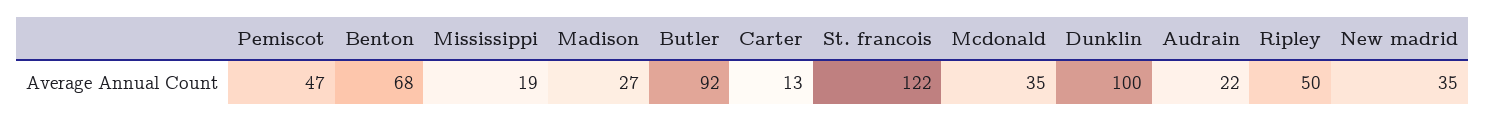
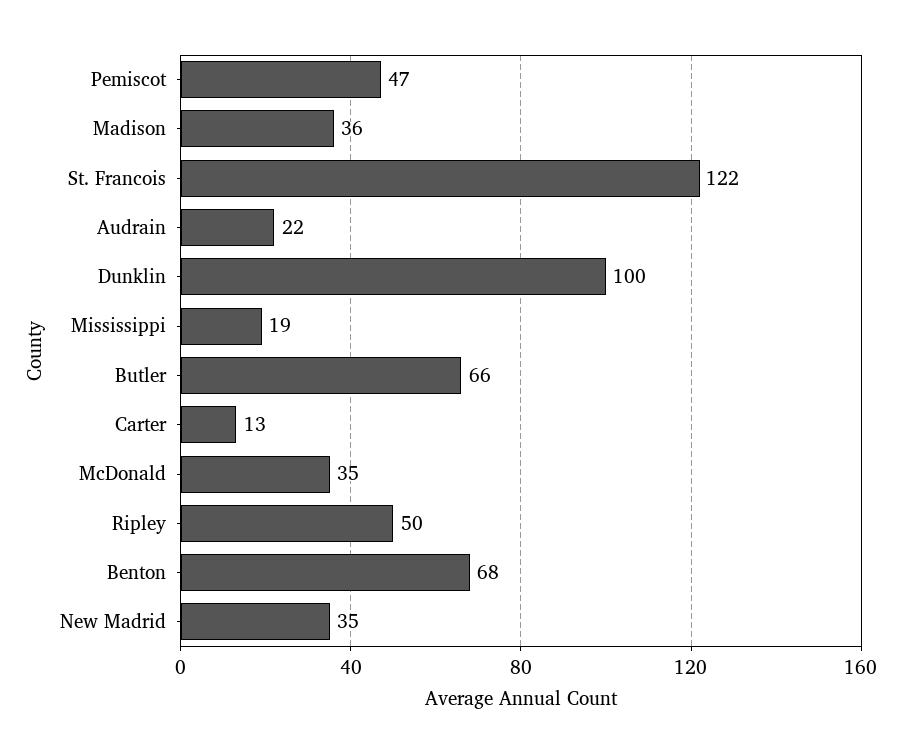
Madison: 27 -> 36
Butler: 92 -> 66

